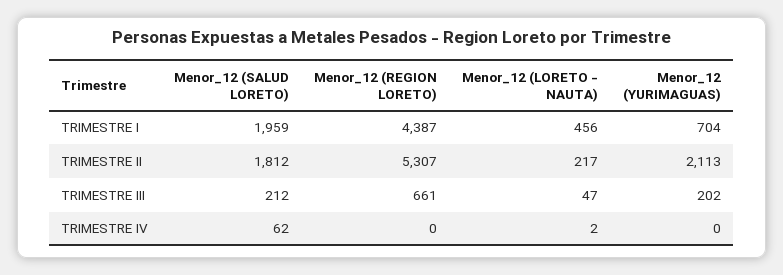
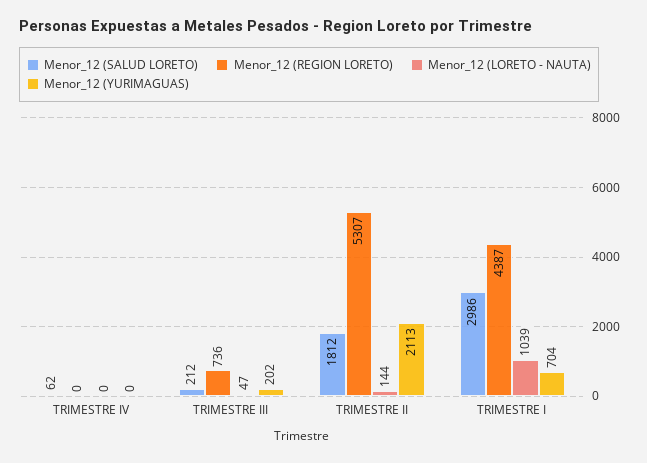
Menor_12 (SALUD LORETO), TRIMESTRE I: 1959 -> 2986
Menor_12 (LORETO - NAUTA), TRIMESTRE I: 456 -> 1039
Menor_12 (LORETO - NAUTA), TRIMESTRE II: 217 -> 144
Menor_12 (REGION LORETO), TRIMESTRE III: 661 -> 736
Menor_12 (LORETO - NAUTA), TRIMESTRE IV: 2 -> 0

